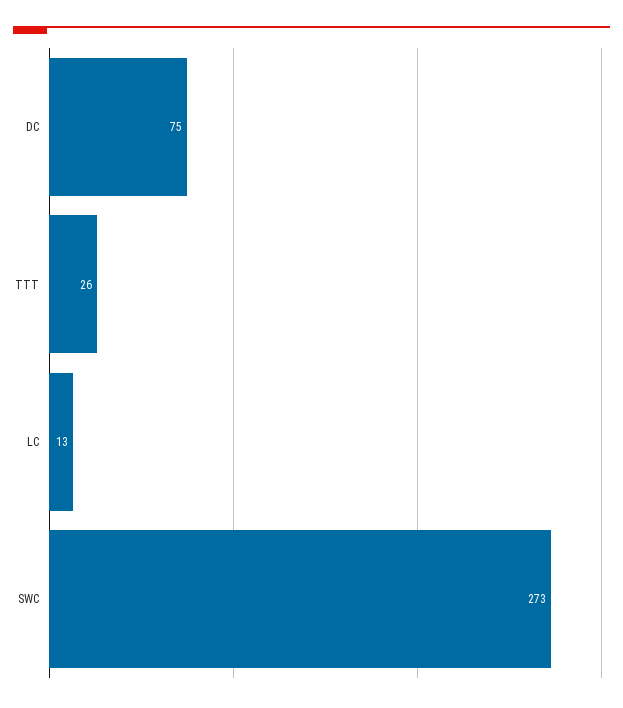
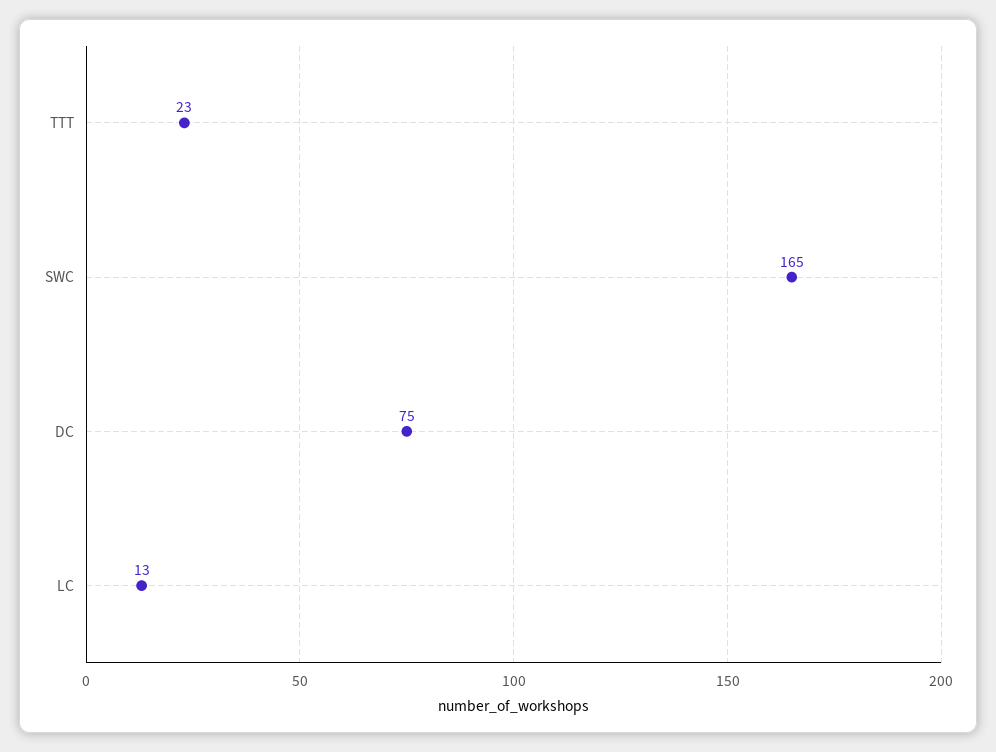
TTT: 26 -> 23
SWC: 273 -> 165

